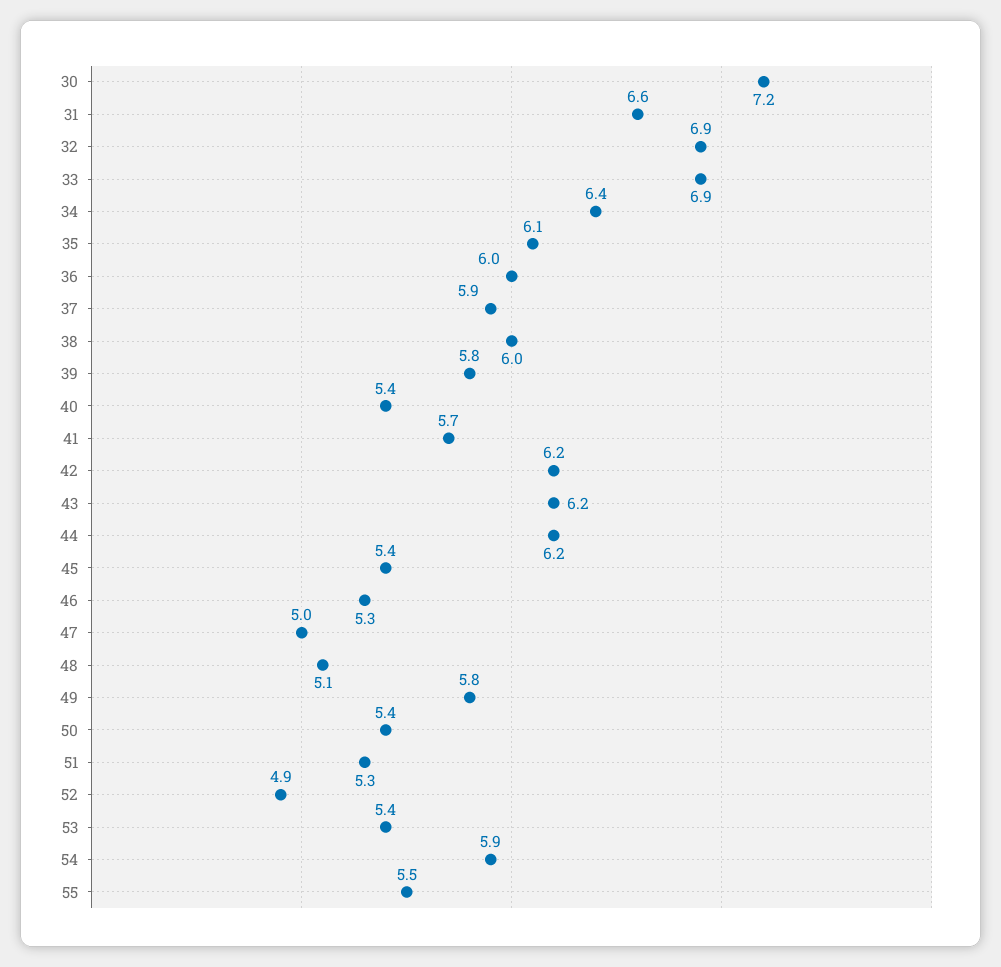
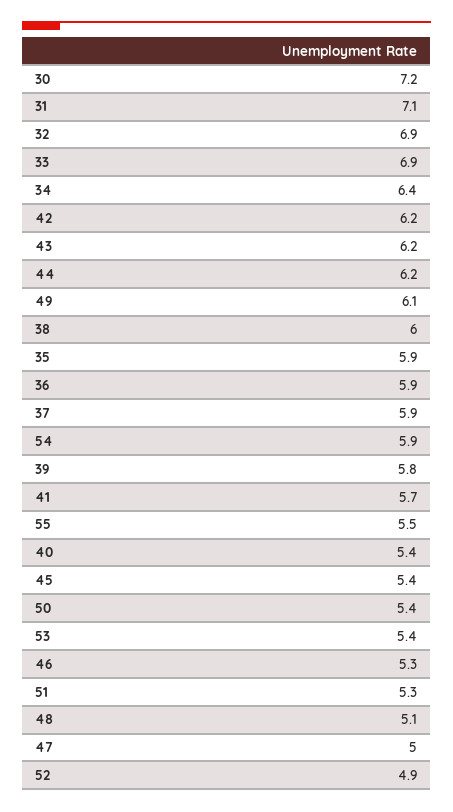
31: 6.6 -> 7.1
35: 6.1 -> 5.9
36: 6 -> 5.9
49: 5.8 -> 6.1

